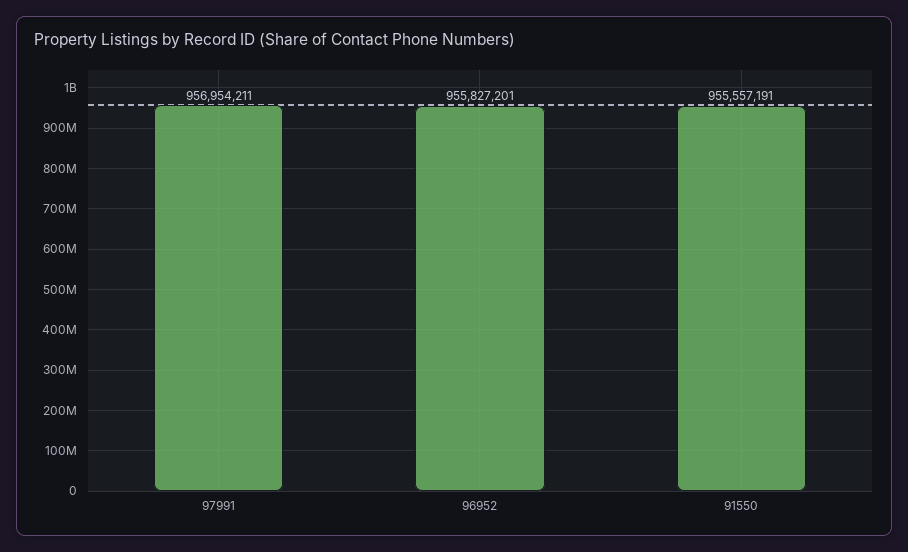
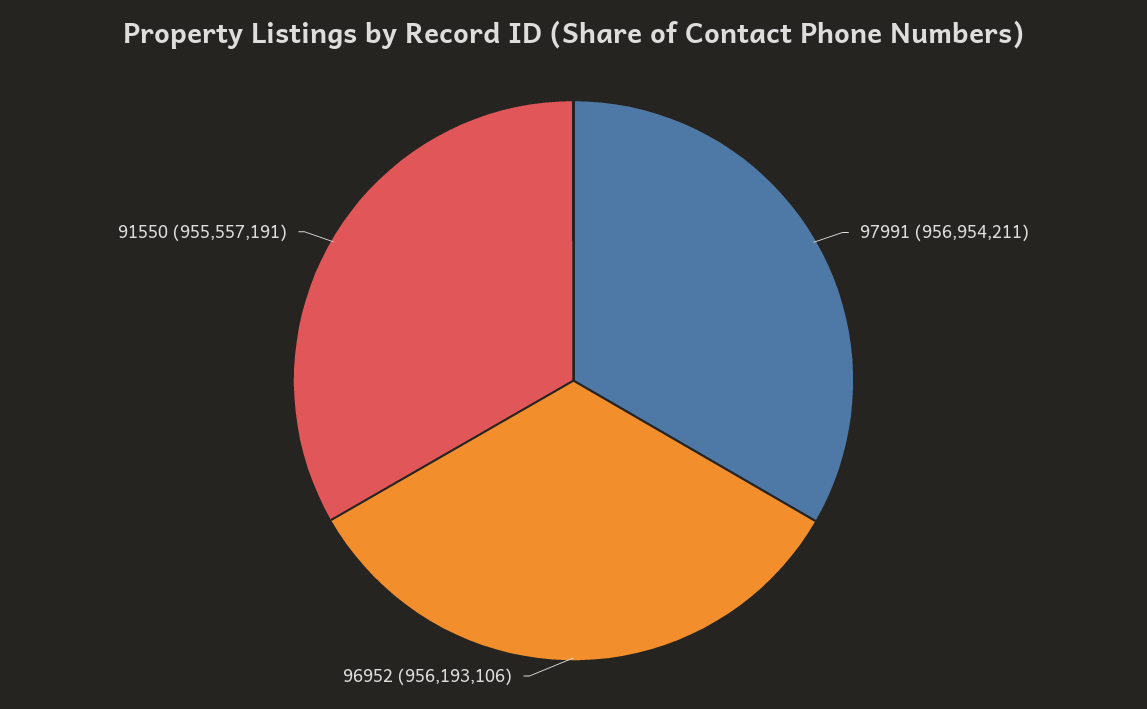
96952: 955827201 -> 956193106

